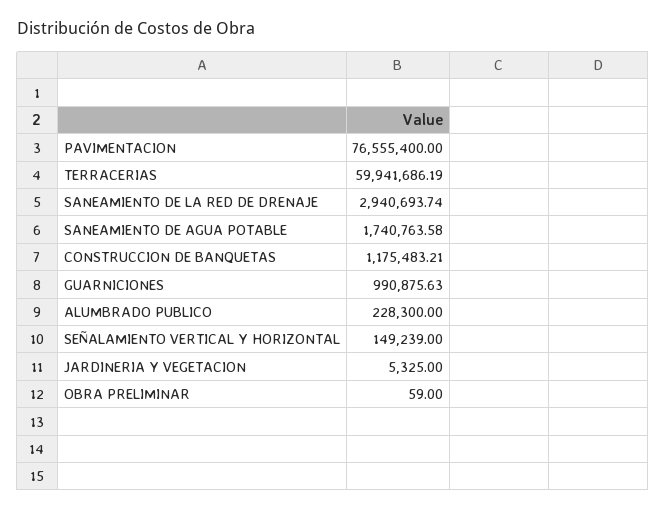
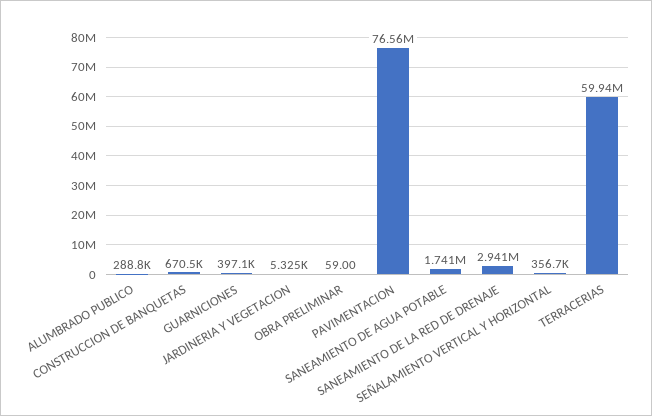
CONSTRUCCION DE BANQUETAS: 1175483.21 -> 670500
GUARNICIONES: 990875.63 -> 397100
ALUMBRADO PUBLICO: 228300 -> 288800
SEÑALAMIENTO VERTICAL Y HORIZONTAL: 149239 -> 356700

